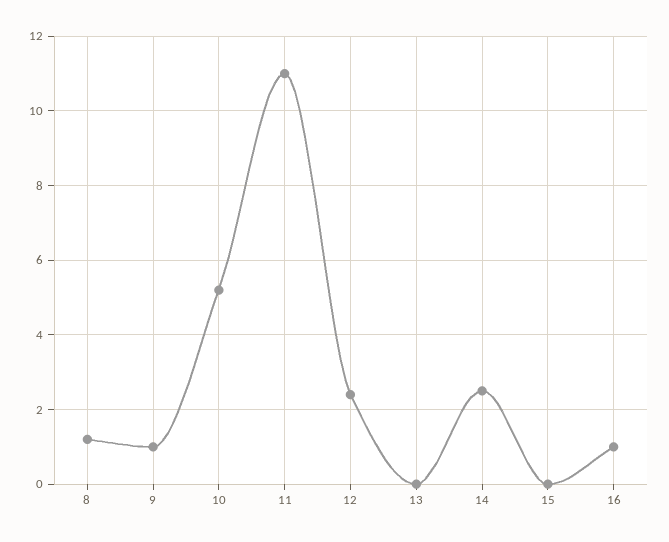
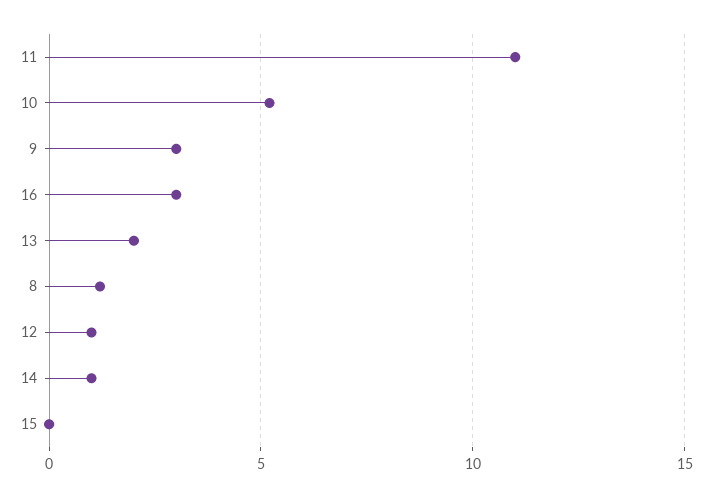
9: 1 -> 3
12: 2.5 -> 1
13: 0 -> 2
14: 2.5 -> 1
16: 1 -> 3

